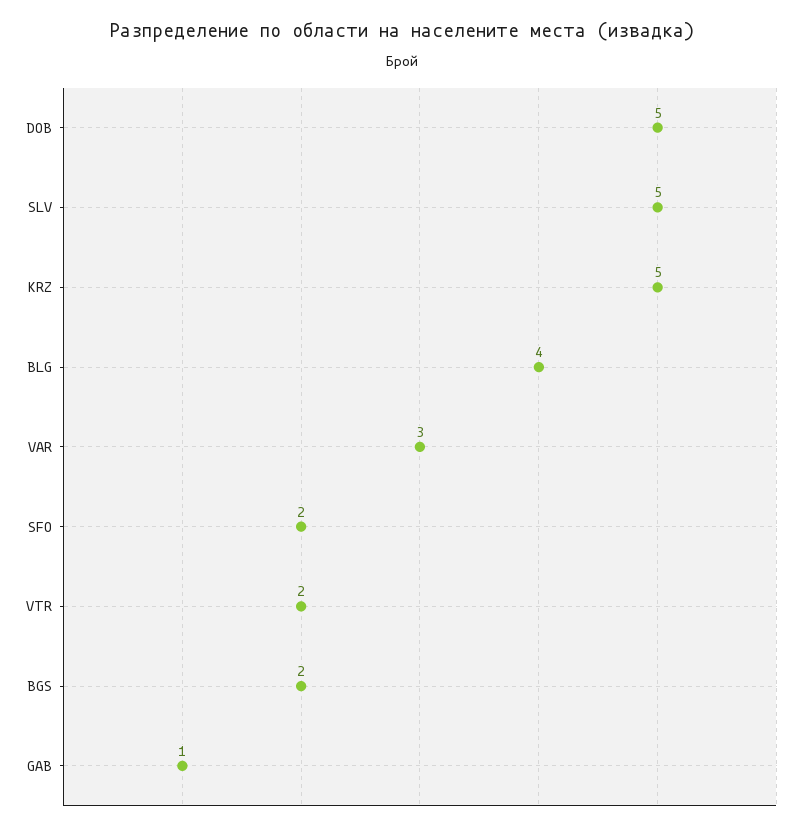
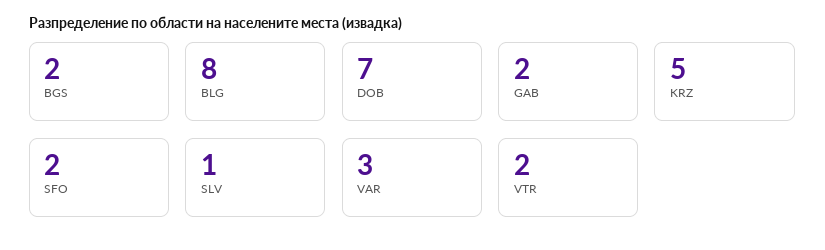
DOB: 5 -> 7
SLV: 5 -> 1
BLG: 4 -> 8
GAB: 1 -> 2

